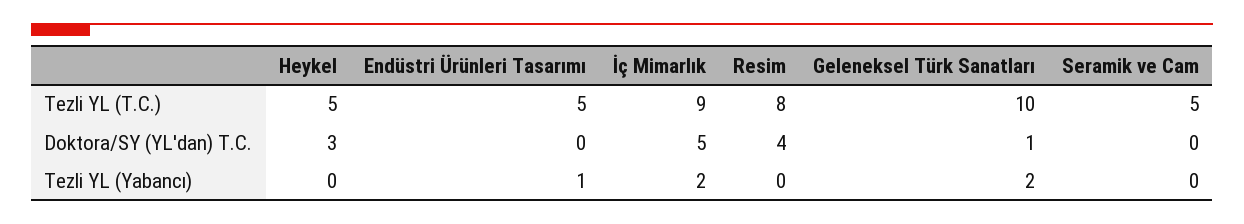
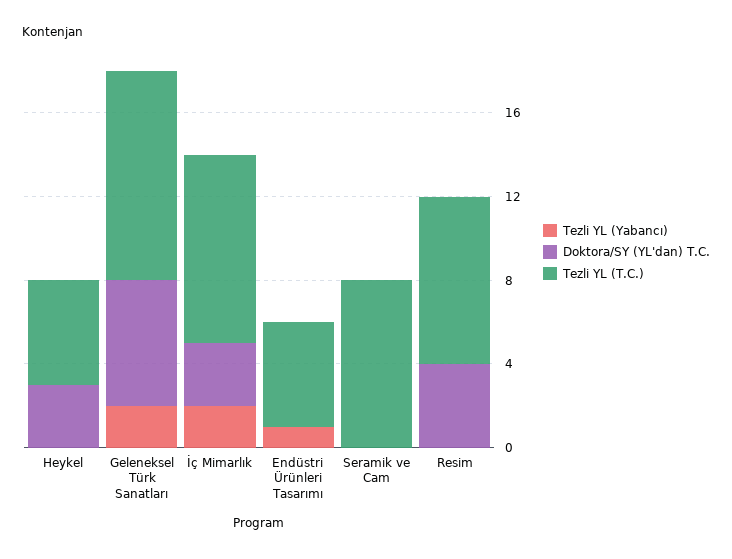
Tezli YL (T.C.), Seramik ve Cam: 5 -> 8
Doktora/SY (YL'dan) T.C., İç Mimarlık: 5 -> 3
Doktora/SY (YL'dan) T.C., Geleneksel Türk Sanatları: 1 -> 6

